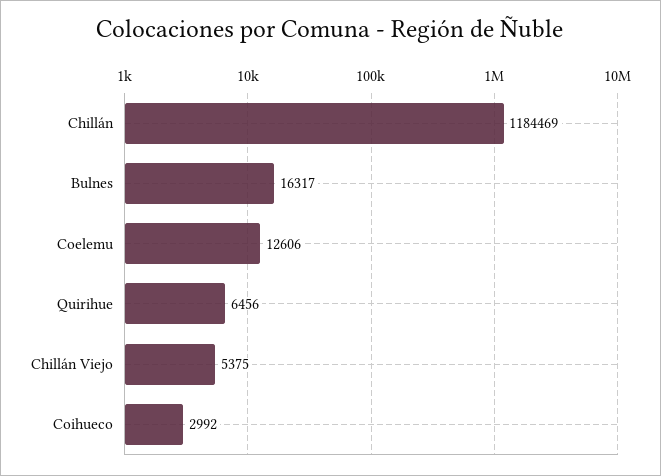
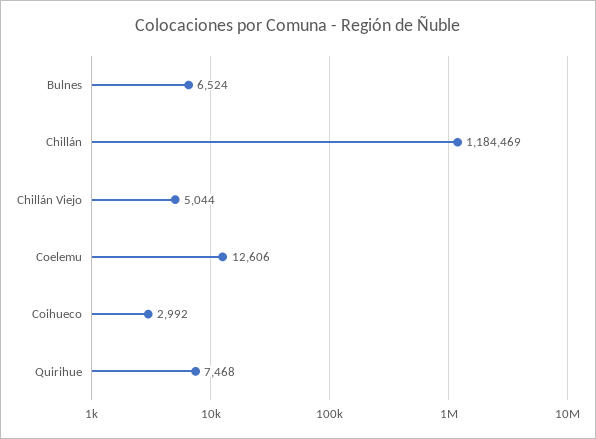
Bulnes: 16317 -> 6524
Quirihue: 6456 -> 7468
Chillán Viejo: 5375 -> 5044

